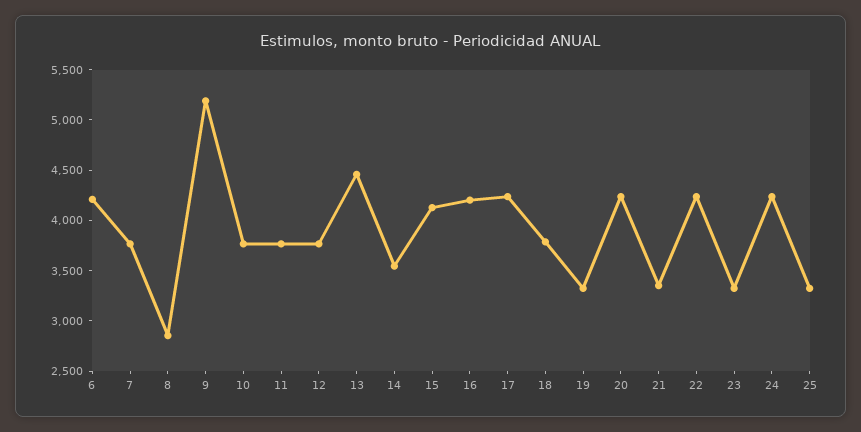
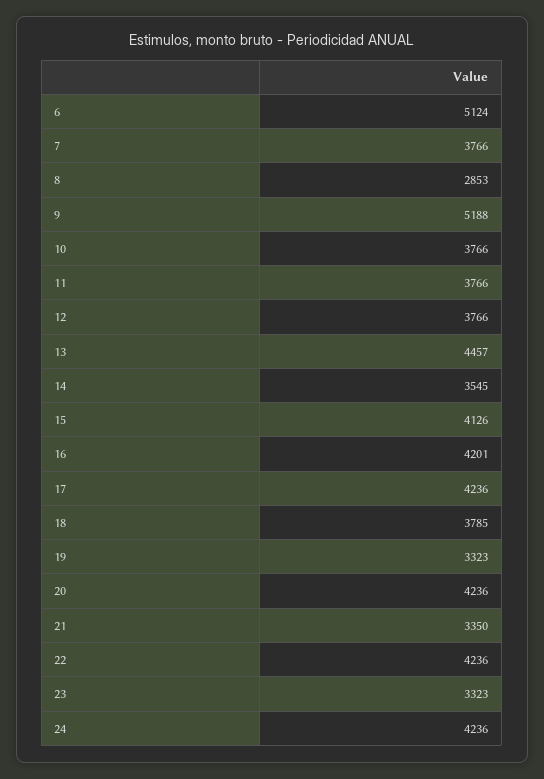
6: 4200 -> 5124
25: 3300 -> none

